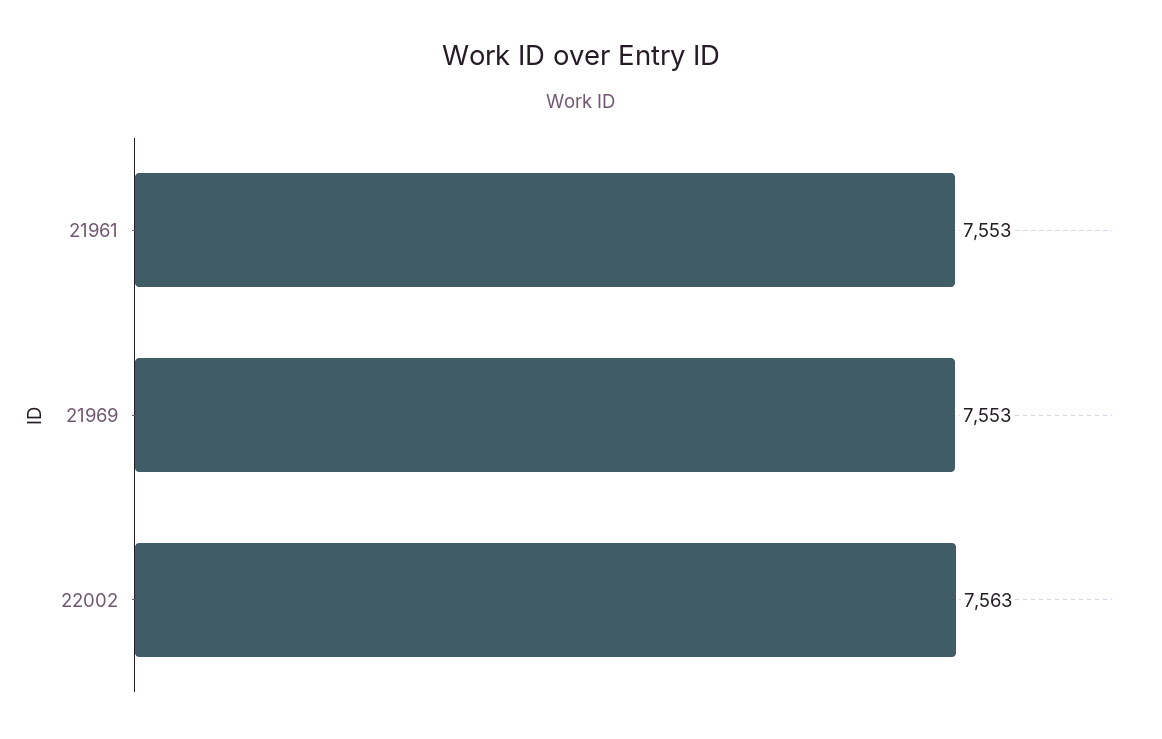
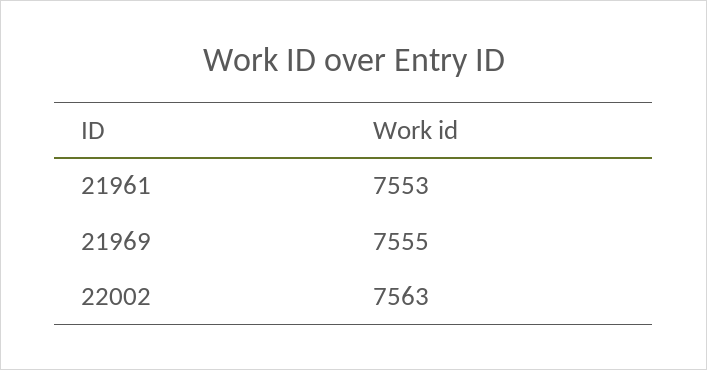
21969: 7553 -> 7555

